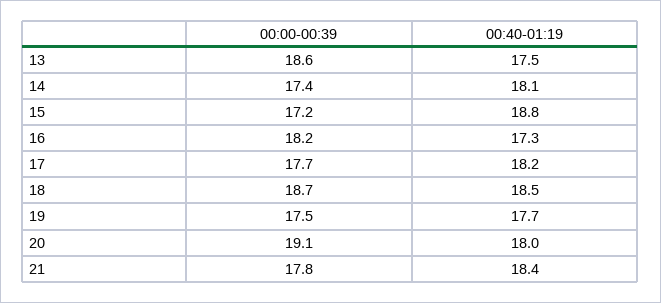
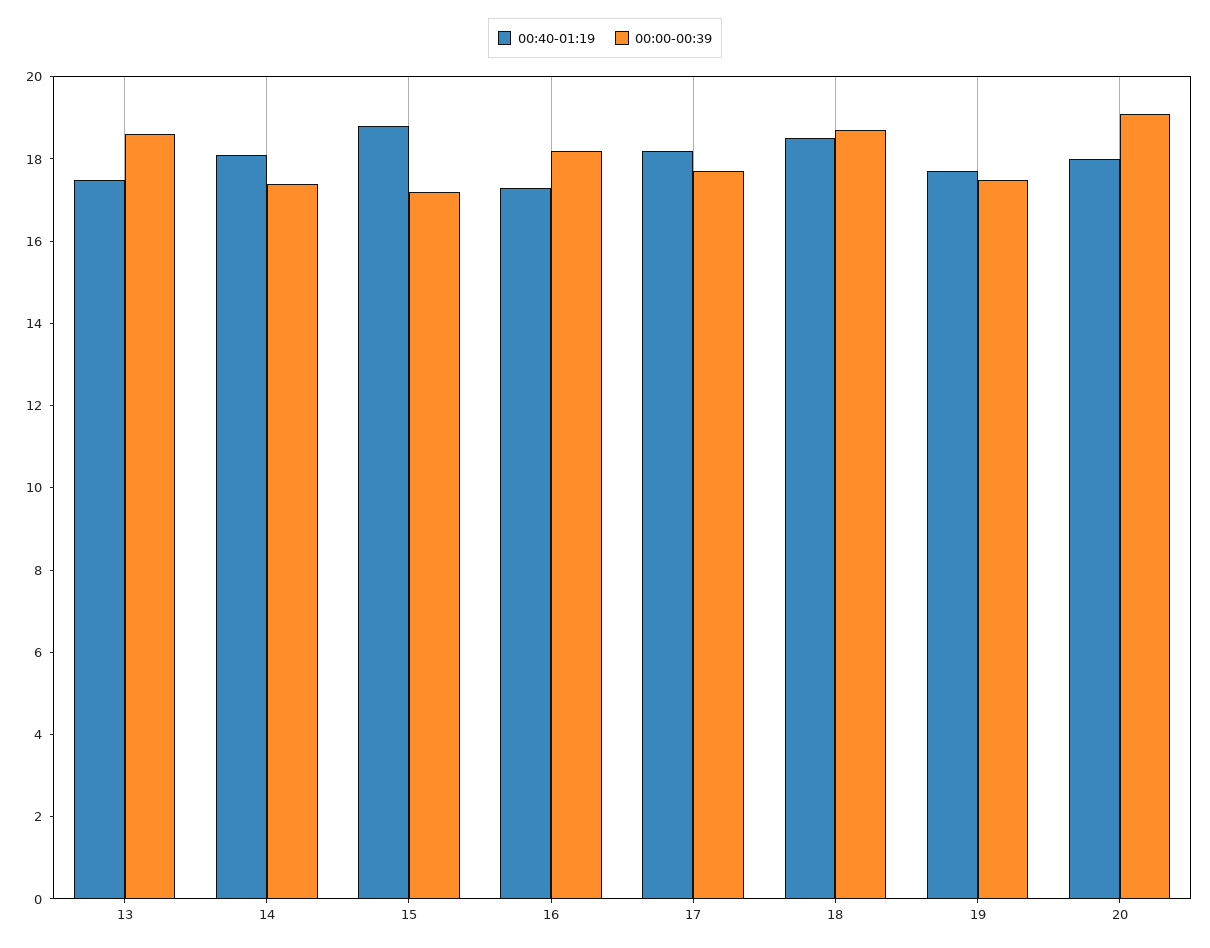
00:00-00:39, 21: 17.8 -> none
00:40-01:19, 21: 18.4 -> none

